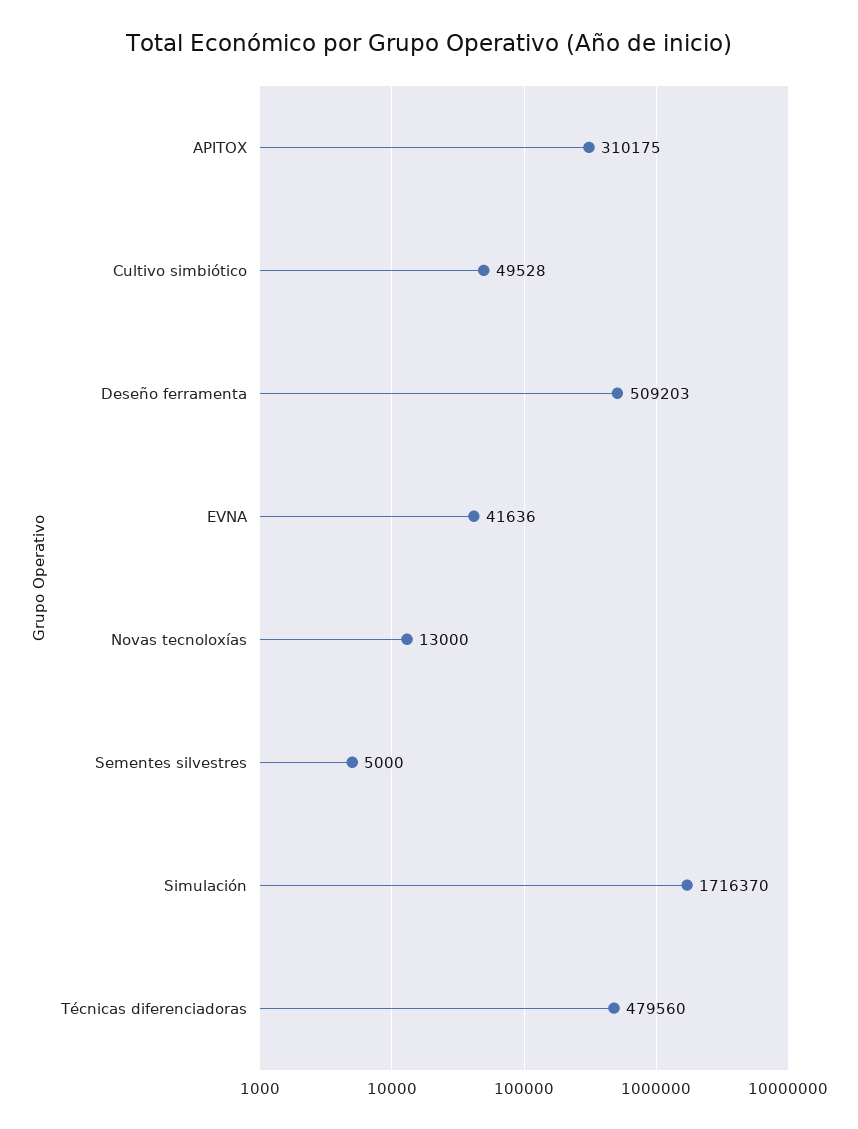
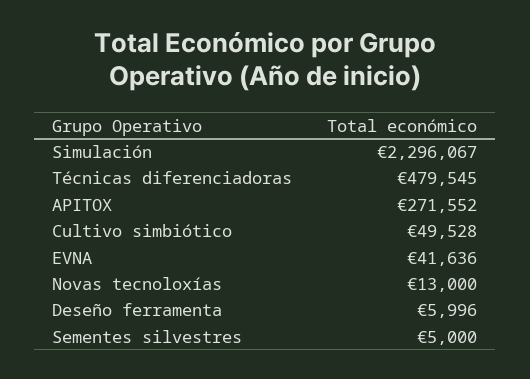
APITOX: 310175 -> 271552
Deseño ferramenta: 509203 -> 5996
Simulación: 1716370 -> 2296067
Técnicas diferenciadoras: 479560 -> 479545

